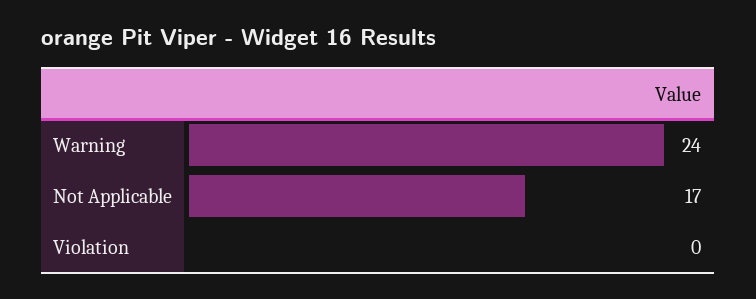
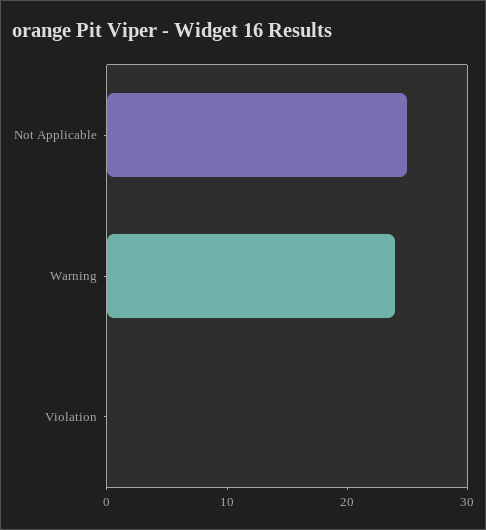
Not Applicable: 17 -> 25

